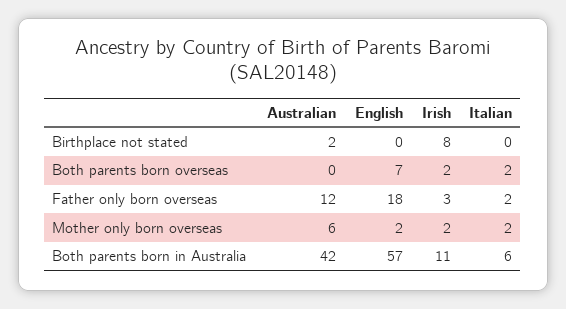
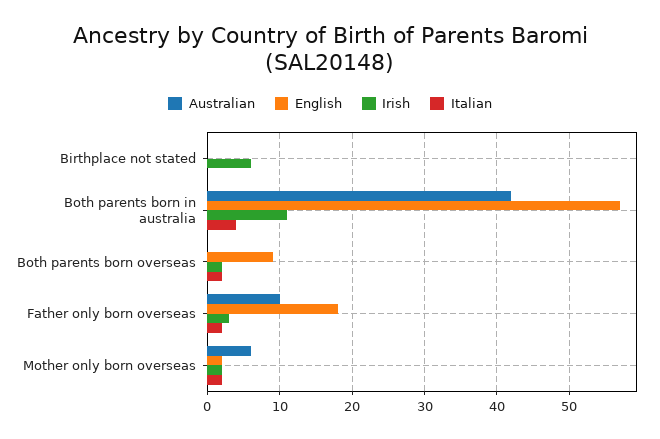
Australian, Birthplace not stated: 2 -> 0
Irish, Birthplace not stated: 8 -> 6
English, Both parents born overseas: 7 -> 9
Australian, Father only born overseas: 12 -> 10
Italian, Both parents born in Australia: 6 -> 4

